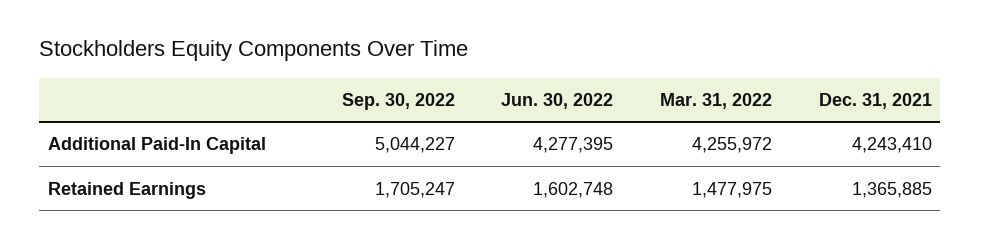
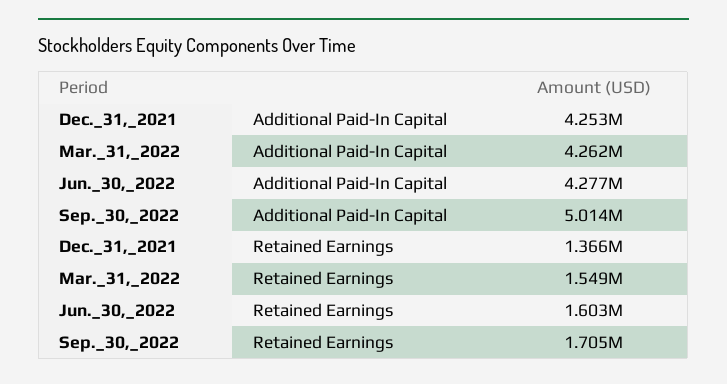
Sep. 30, 2022, Additional Paid-In Capital: 5044227 -> 5014000
Mar. 31, 2022, Additional Paid-In Capital: 4255972 -> 4262000
Dec. 31, 2021, Additional Paid-In Capital: 4243410 -> 4253000
Mar. 31, 2022, Retained Earnings: 1477975 -> 1549000

